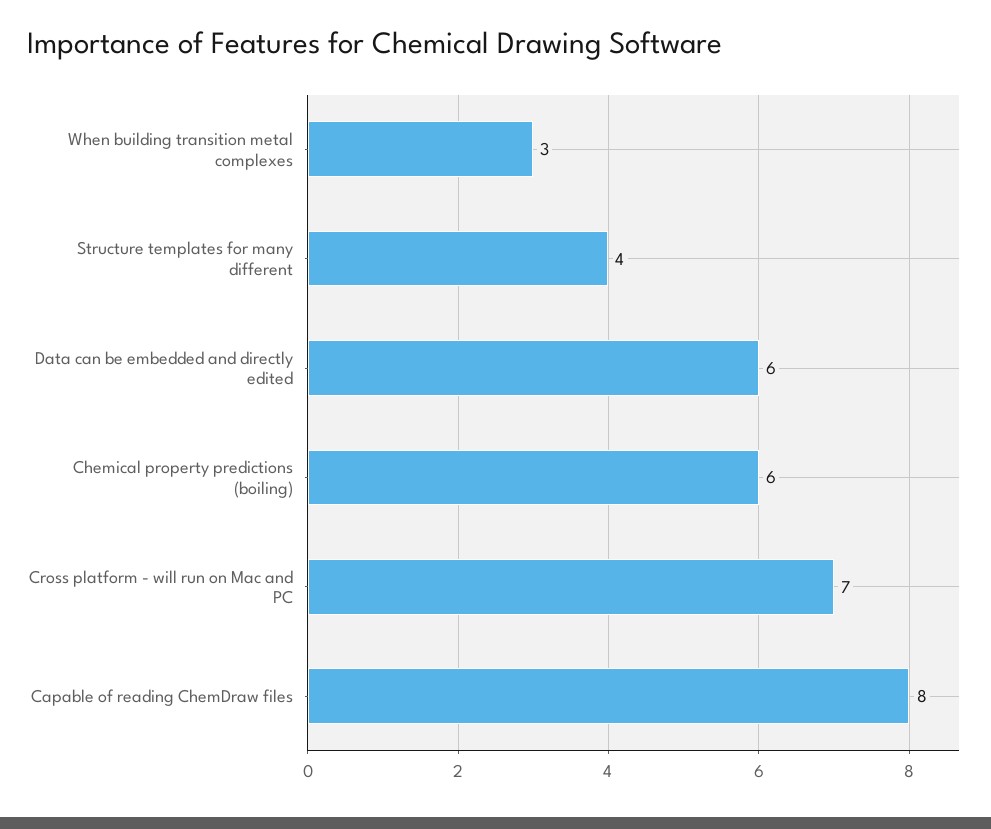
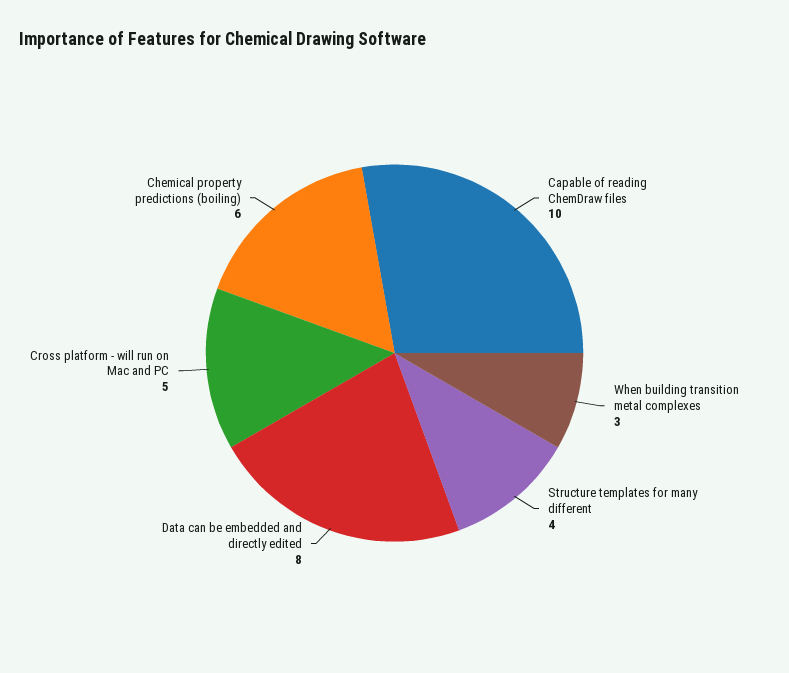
Data can be embedded and directly edited: 6 -> 8
Cross platform - will run on Mac and PC: 7 -> 5
Capable of reading ChemDraw files: 8 -> 10

